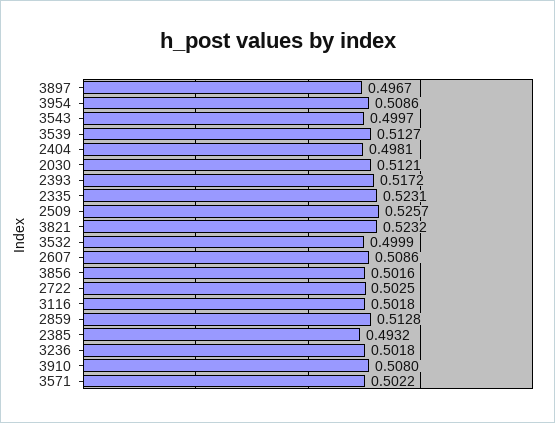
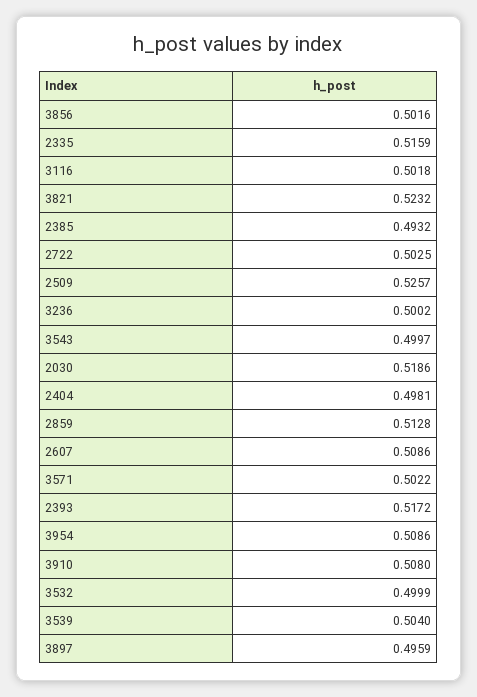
3897: 0.4967 -> 0.4959
3539: 0.5127 -> 0.504
2030: 0.5121 -> 0.5186
2335: 0.5231 -> 0.5159
3236: 0.5018 -> 0.5002

